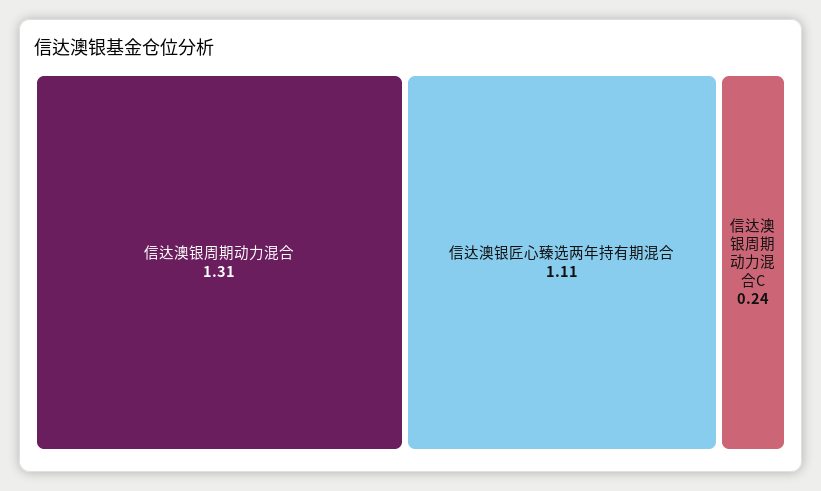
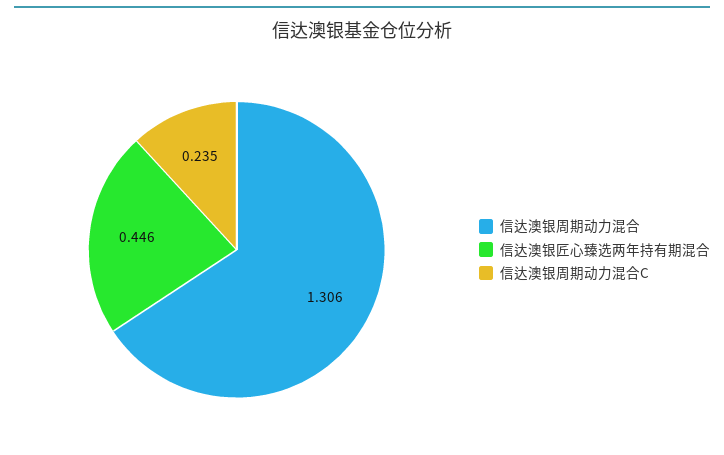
信达澳银匠心臻选两年持有期混合: 1.11 -> 0.446

